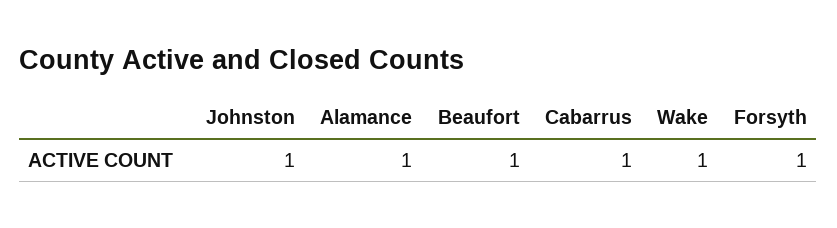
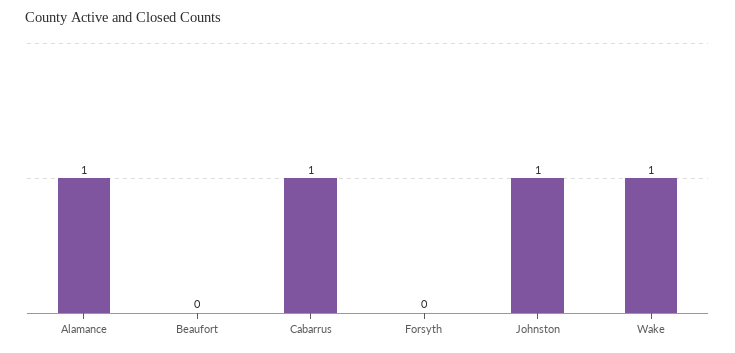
Beaufort: 1 -> 0
Forsyth: 1 -> 0

